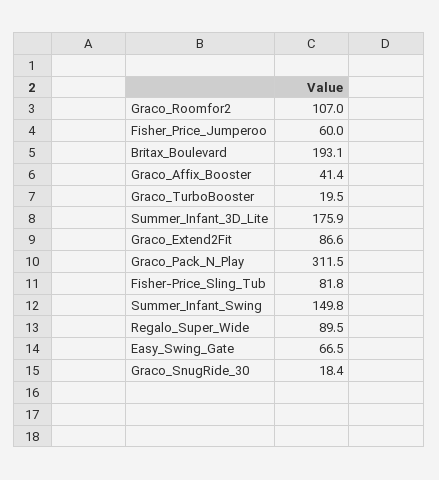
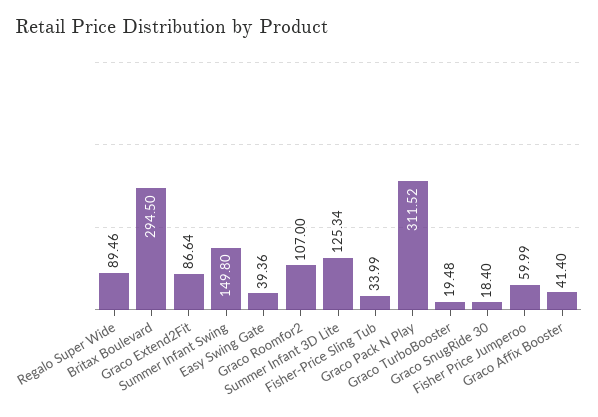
Britax_Boulevard: 193.1 -> 294.5
Summer_Infant_3D_Lite: 175.9 -> 125.34
Fisher-Price_Sling_Tub: 81.8 -> 33.99
Easy_Swing_Gate: 66.5 -> 39.36

